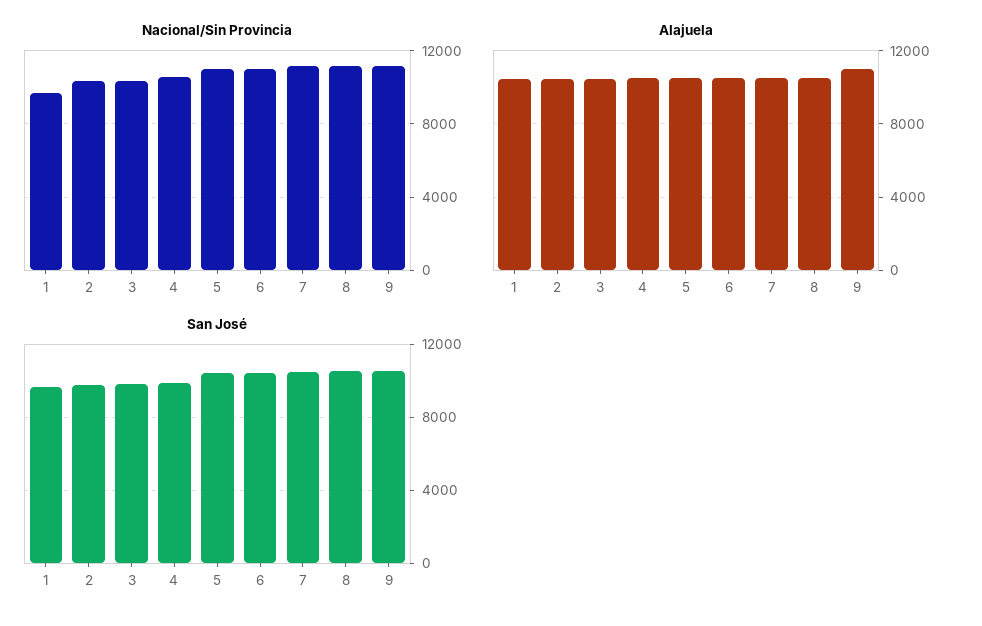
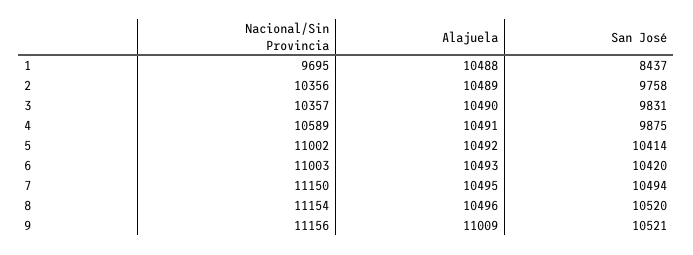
San José, 1: 9500 -> 8437

